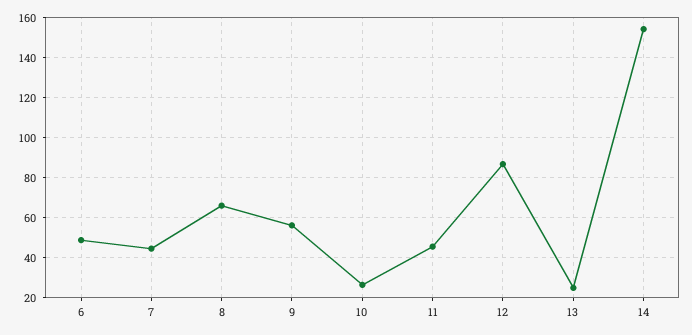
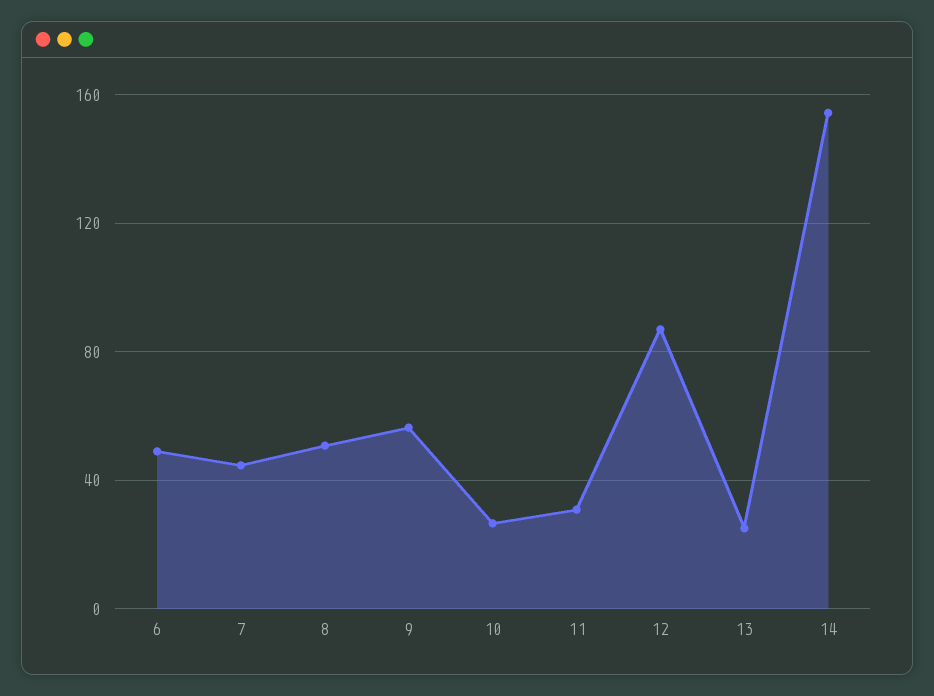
8: 65 -> 50
11: 45 -> 30

